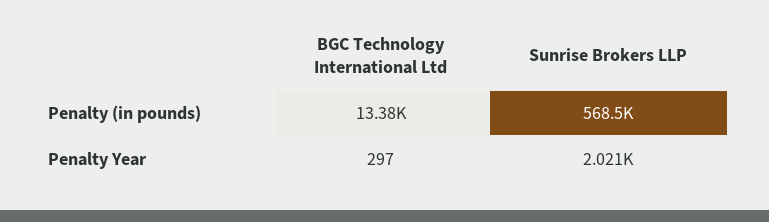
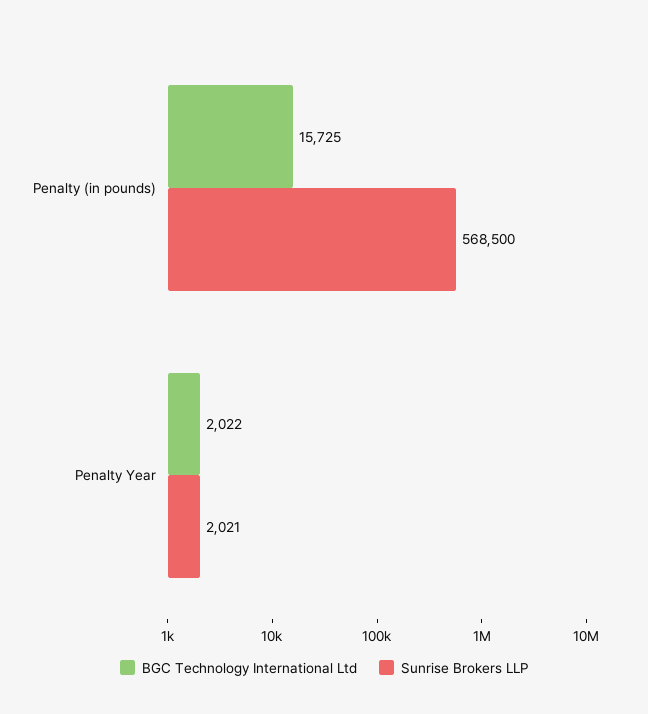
BGC Technology International Ltd, Penalty (in pounds): 13380 -> 15725
BGC Technology International Ltd, Penalty Year: 297 -> 2022

